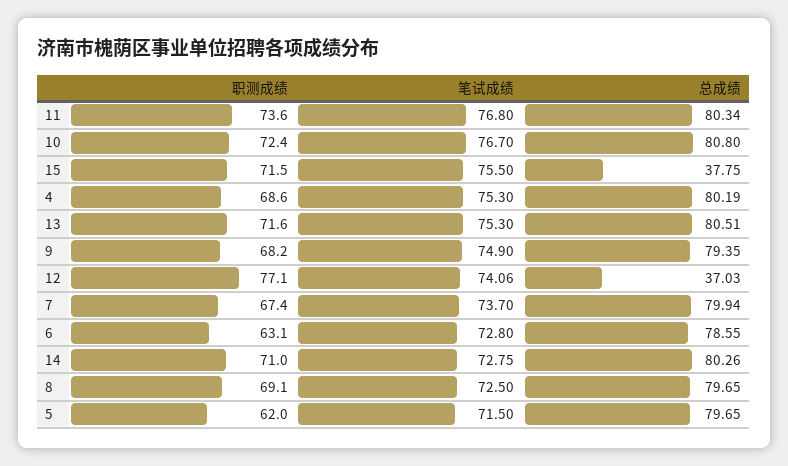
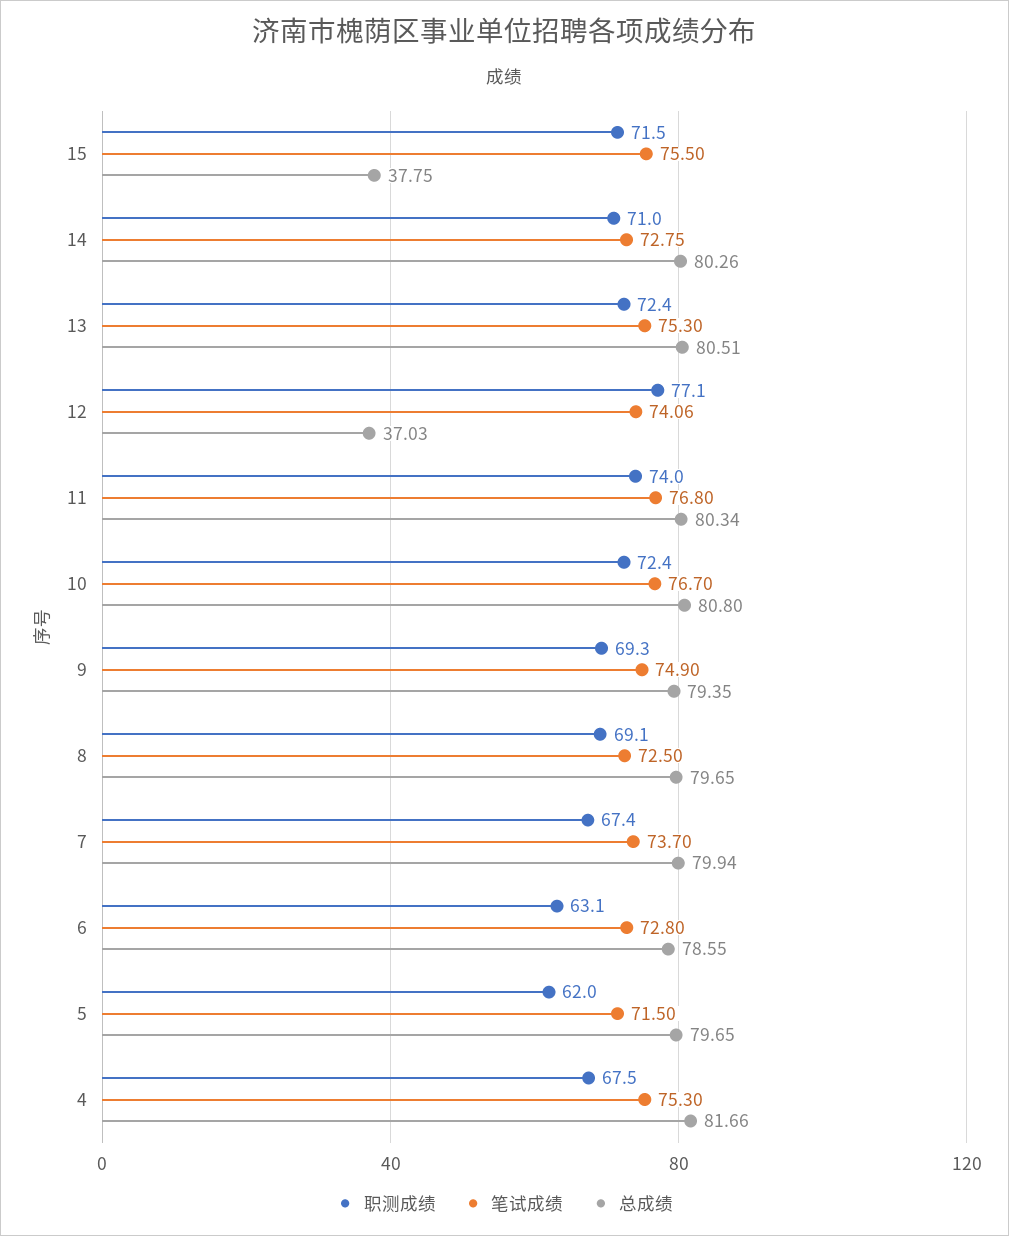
职测成绩, 11: 73.6 -> 74
职测成绩, 4: 68.6 -> 67.5
总成绩, 4: 80.19 -> 81.66
职测成绩, 13: 71.6 -> 72.4
职测成绩, 9: 68.2 -> 69.3

